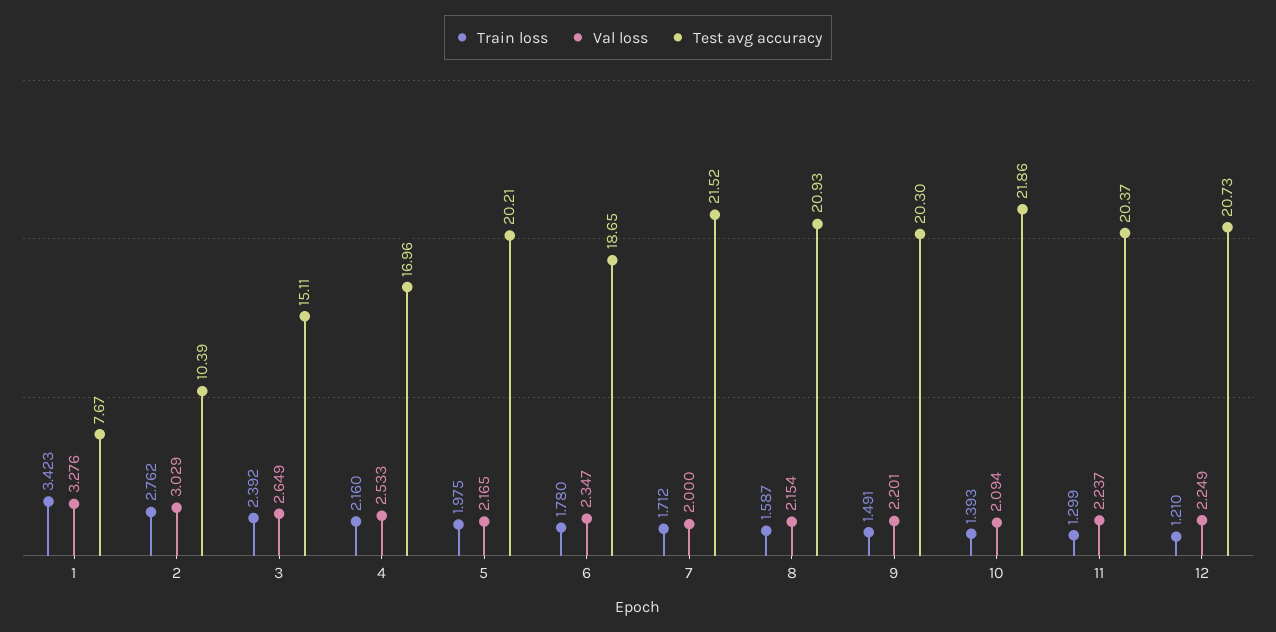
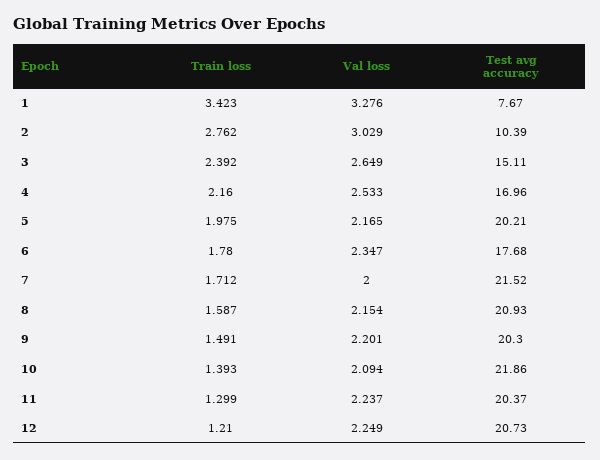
Test avg accuracy, 6: 18.65 -> 17.68

